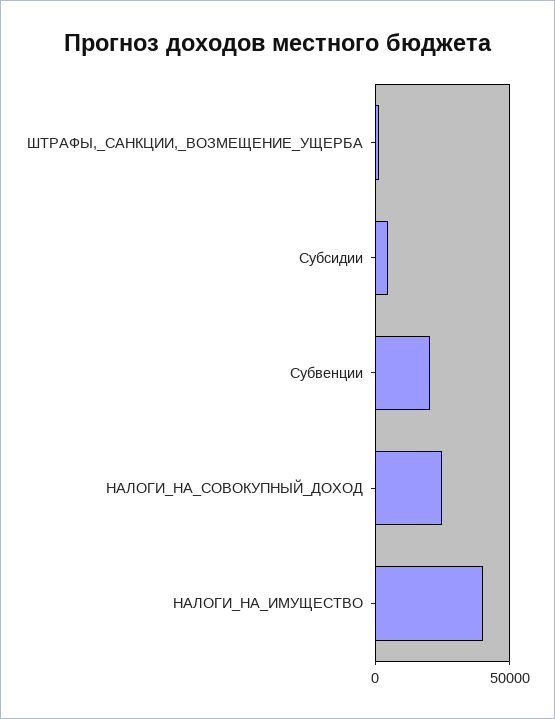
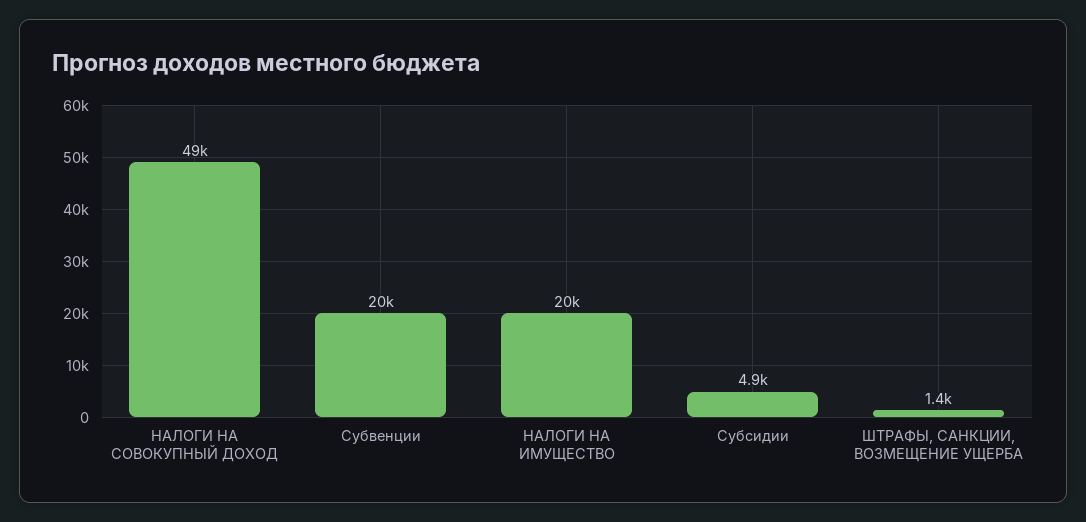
НАЛОГИ_НА_СОВОКУПНЫЙ_ДОХОД: 25000 -> 49000
НАЛОГИ_НА_ИМУЩЕСТВО: 40000 -> 20000

